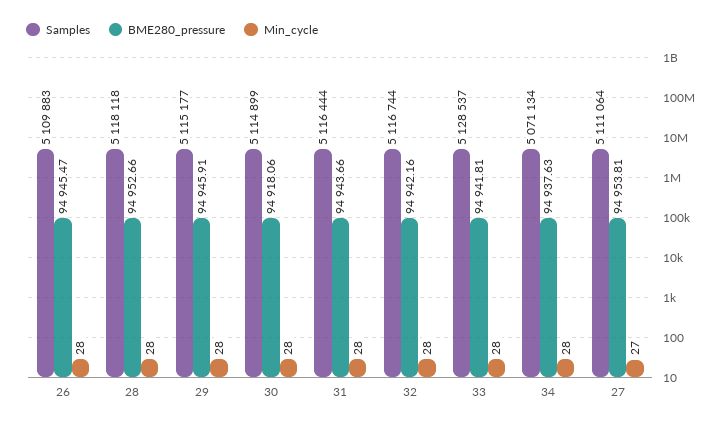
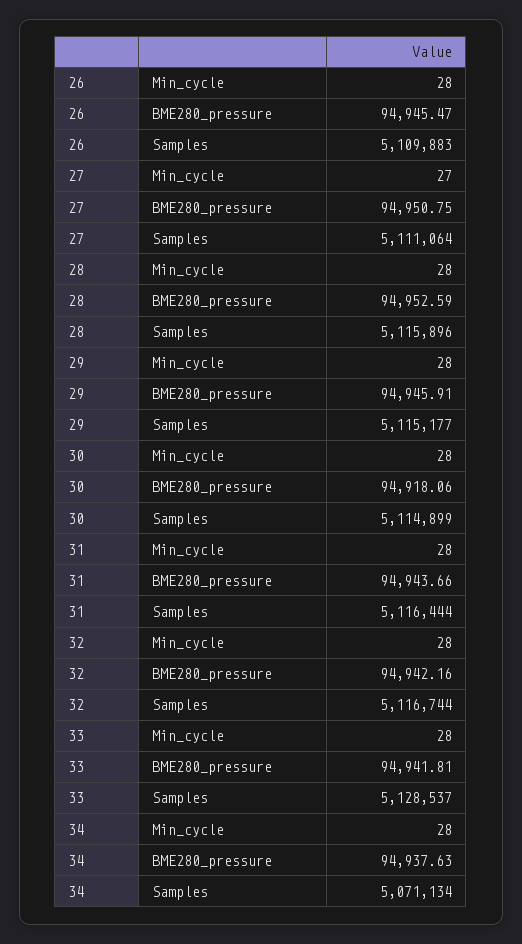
Samples, 28: 5118118 -> 5115896
BME280_pressure, 28: 94952.66 -> 94952.59
BME280_pressure, 27: 94953.81 -> 94950.75

